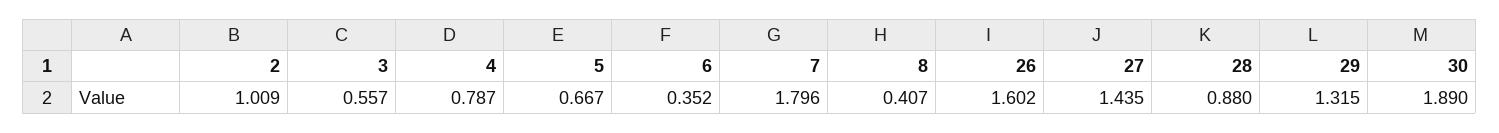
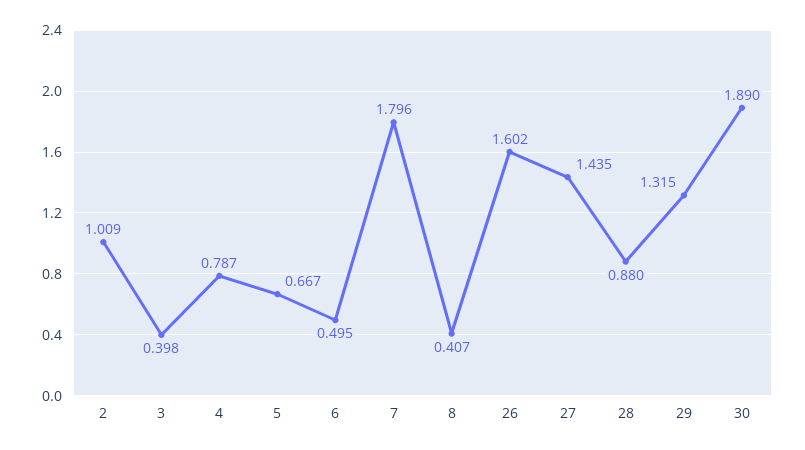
3: 0.557 -> 0.398
6: 0.352 -> 0.495

